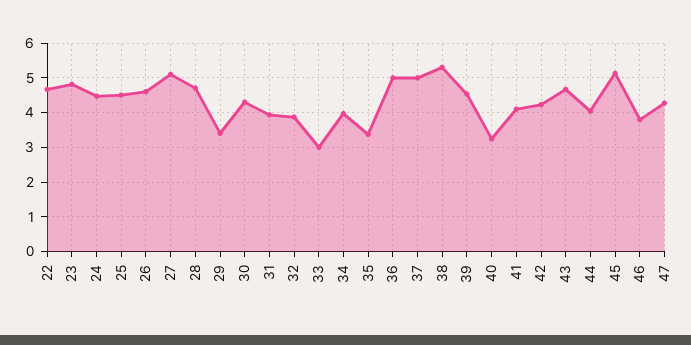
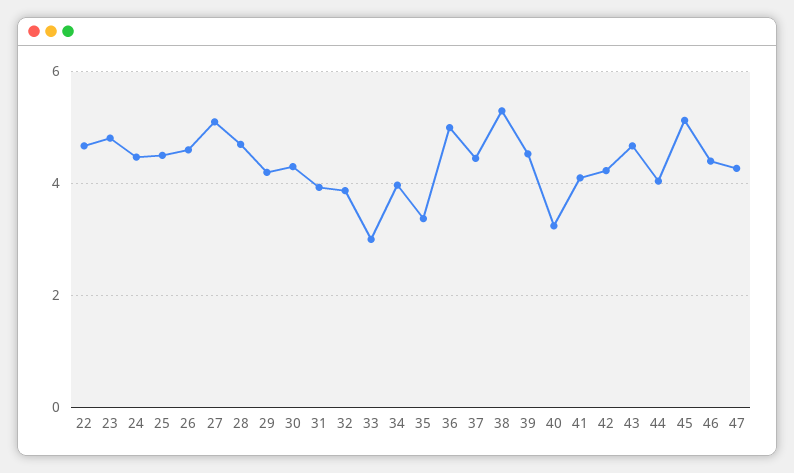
29: 3.4 -> 4.2
37: 5 -> 4.4
46: 3.8 -> 4.4

